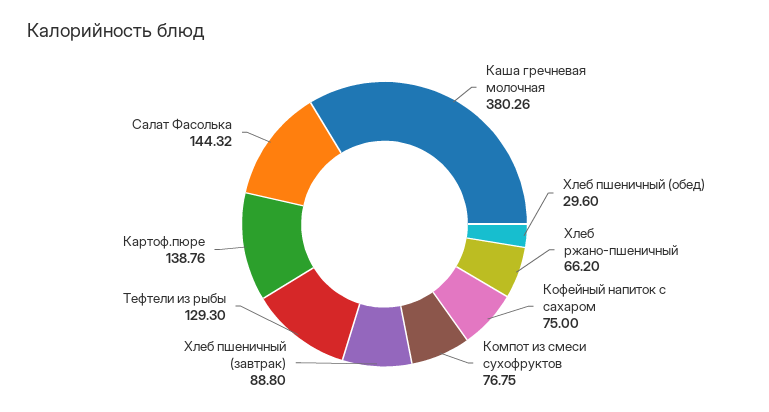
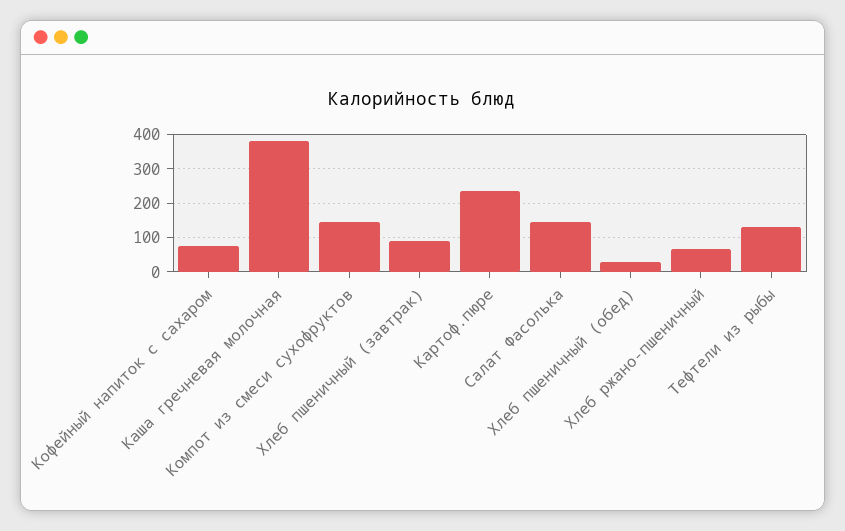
Компот из смеси сухофруктов: 76.75 -> 140
Картоф.пюре: 138.76 -> 240

